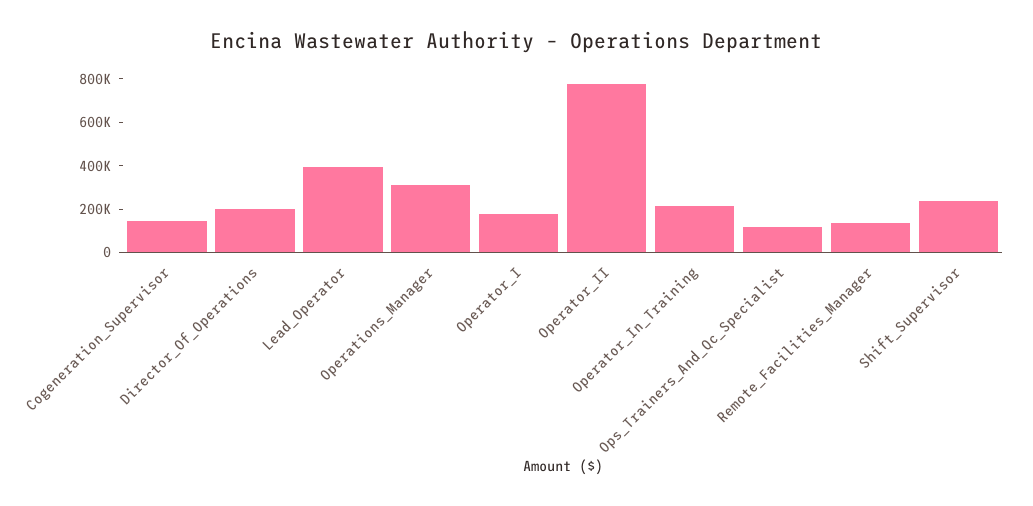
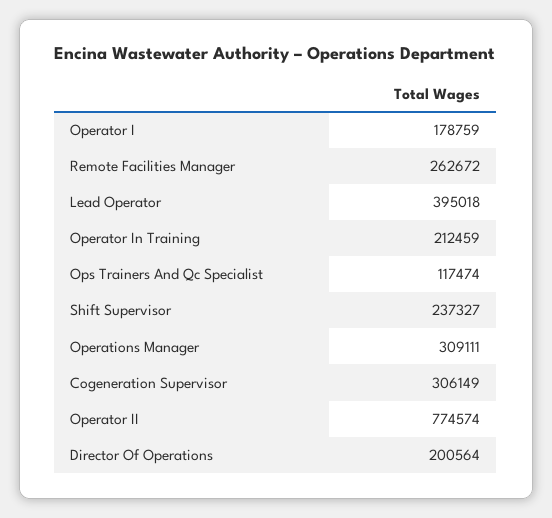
Cogeneration_Supervisor: 150000 -> 306149
Remote_Facilities_Manager: 150000 -> 262672

